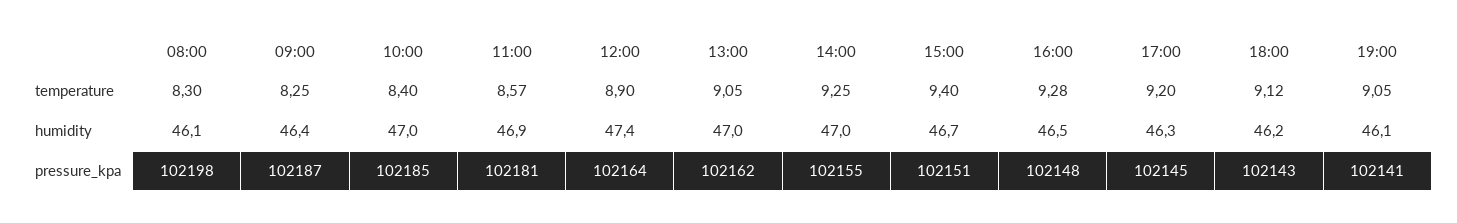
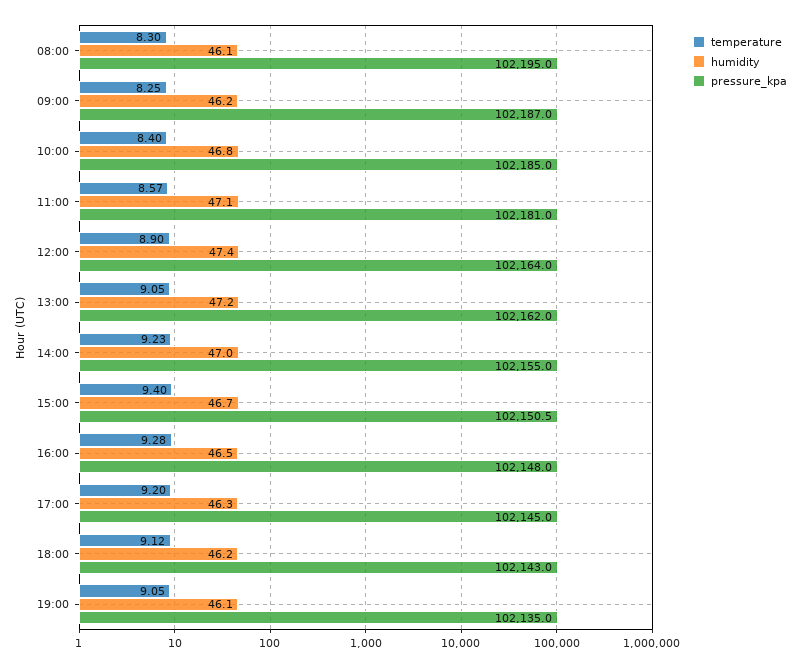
temperature, 14:00: 9.25 -> 9.23
humidity, 09:00: 46.4 -> 46.2
humidity, 10:00: 47 -> 46.8
humidity, 11:00: 46.9 -> 47.1
humidity, 13:00: 47 -> 47.2
pressure_kpa, 08:00: 102198 -> 102195
pressure_kpa, 19:00: 102141 -> 102135

